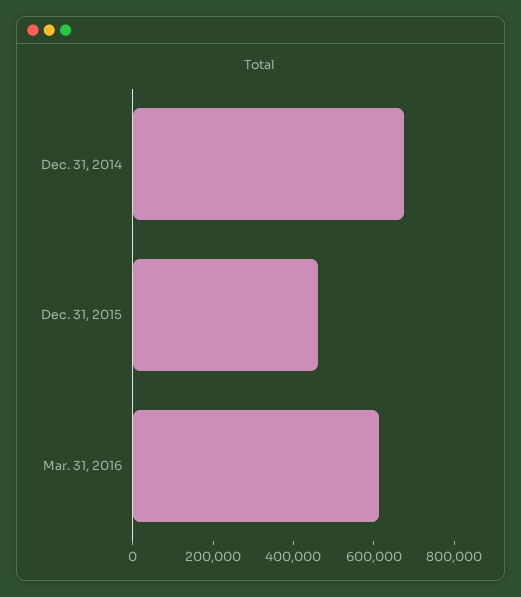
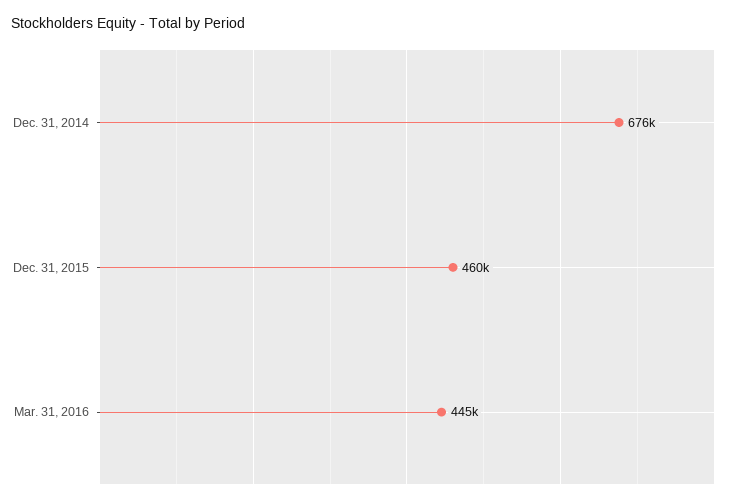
Mar. 31, 2016: 600000 -> 445000

